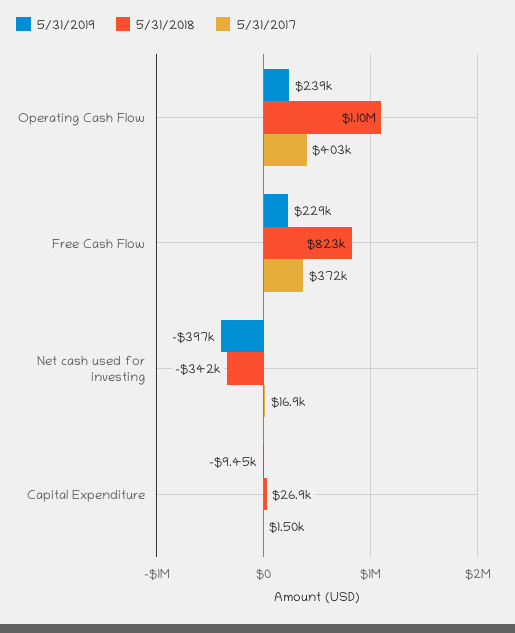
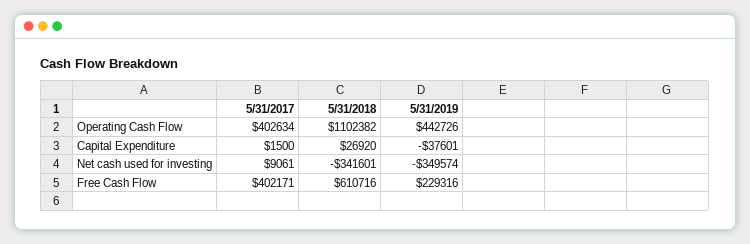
5/31/2019, Operating Cash Flow: 239000 -> 442726
5/31/2018, Free Cash Flow: 823000 -> 610716
5/31/2017, Free Cash Flow: 372000 -> 402171
5/31/2019, Net cash used for investing: -397000 -> -349574
5/31/2017, Net cash used for investing: 16900 -> 9061
5/31/2019, Capital Expenditure: -9450 -> -37601

